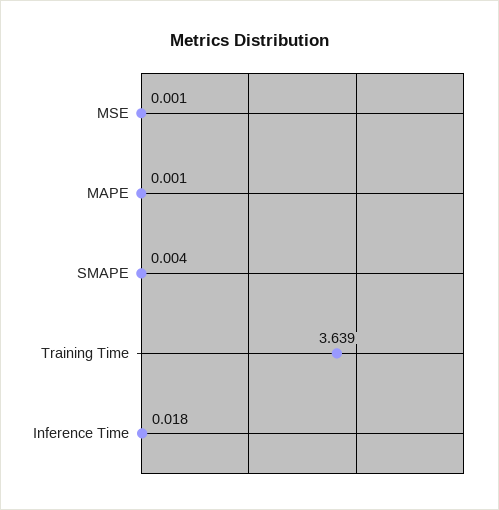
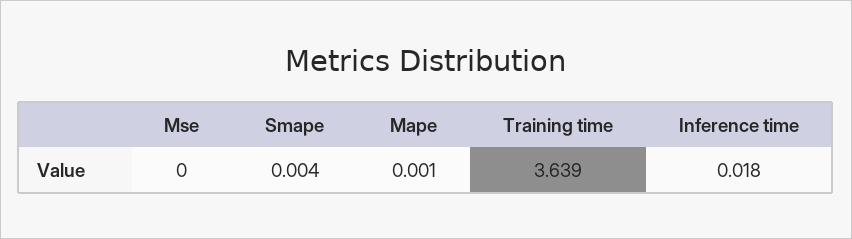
MSE: 0.001 -> 0

